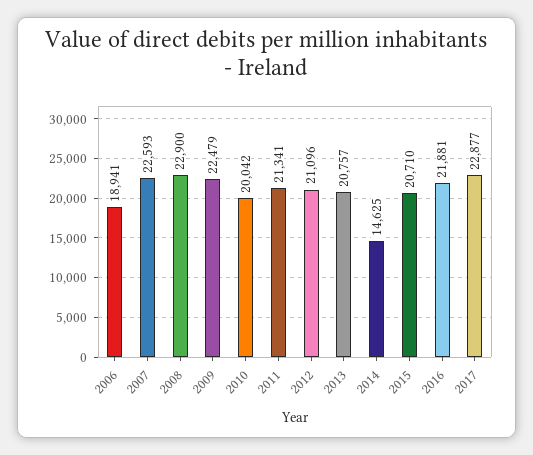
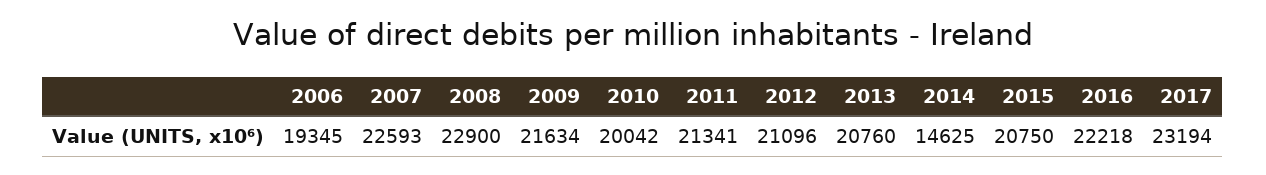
2006: 18941 -> 19345
2009: 22479 -> 21634
2013: 20757 -> 20760
2015: 20710 -> 20750
2016: 21881 -> 22218
2017: 22877 -> 23194

